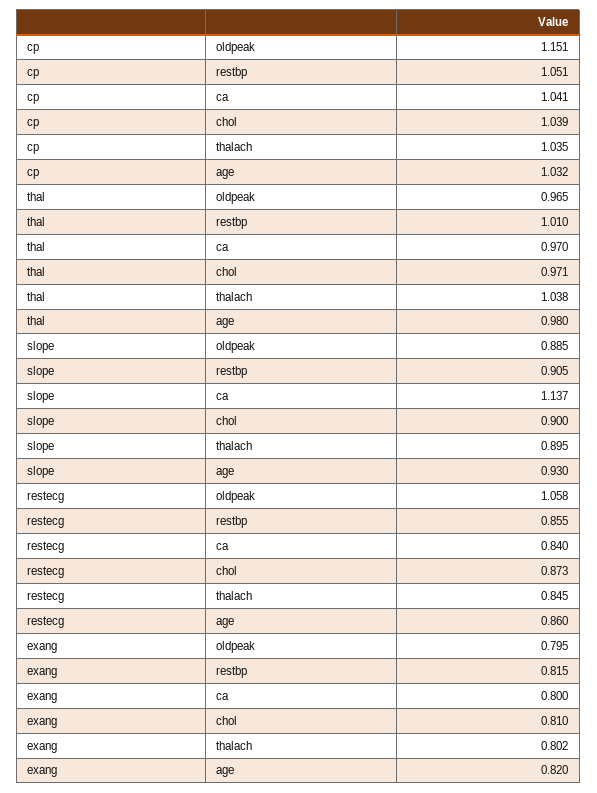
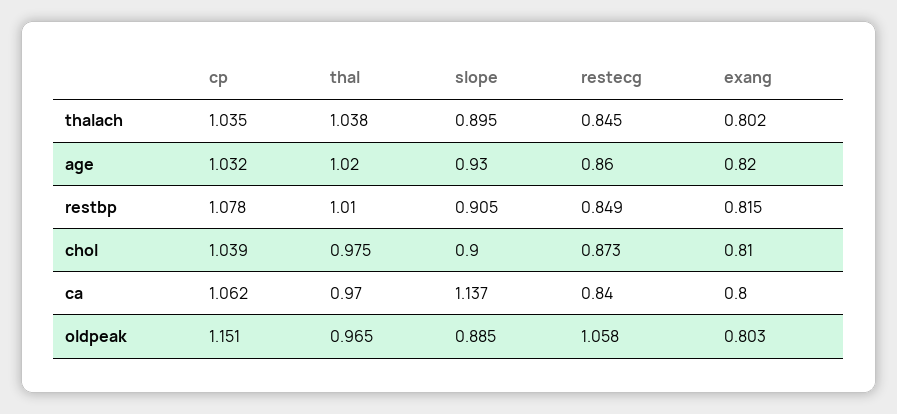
cp, restbp: 1.051 -> 1.078
cp, ca: 1.041 -> 1.062
thal, chol: 0.971 -> 0.975
thal, age: 0.98 -> 1.02
restecg, restbp: 0.855 -> 0.849
exang, oldpeak: 0.795 -> 0.803

